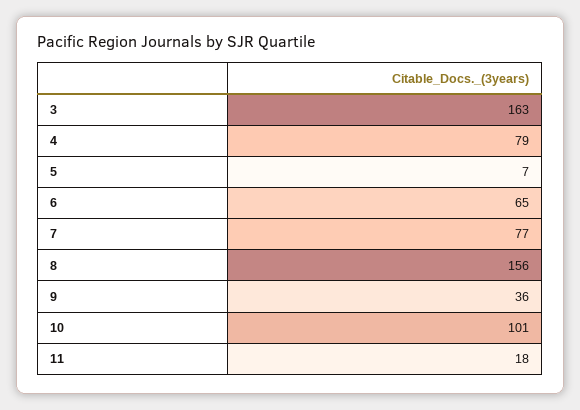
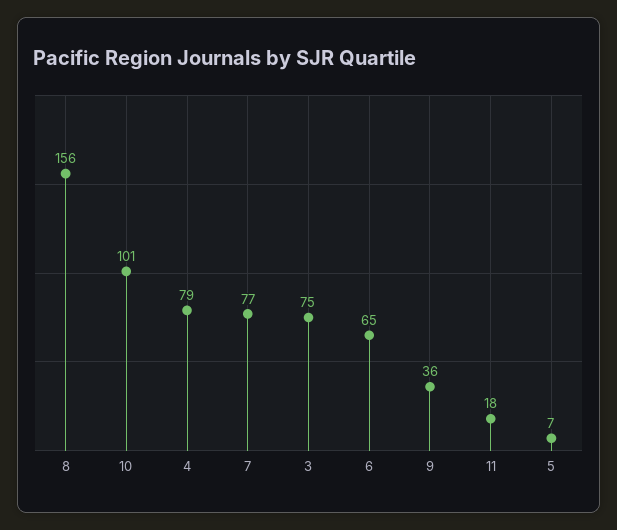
3: 163 -> 75

